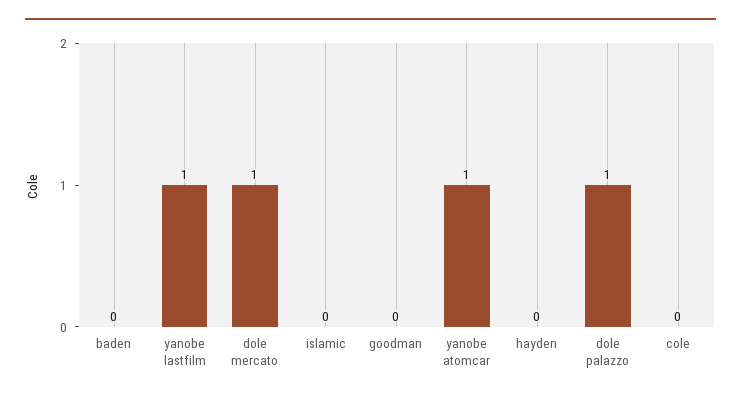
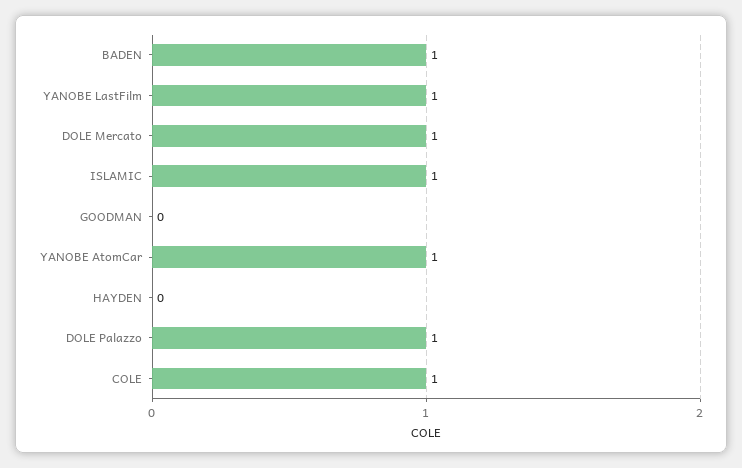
baden: 0 -> 1
islamic: 0 -> 1
cole: 0 -> 1

